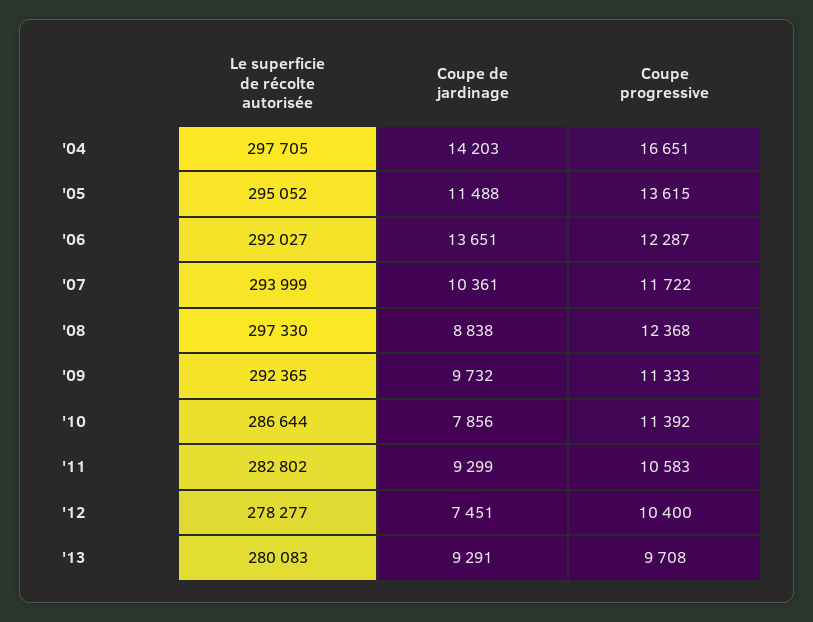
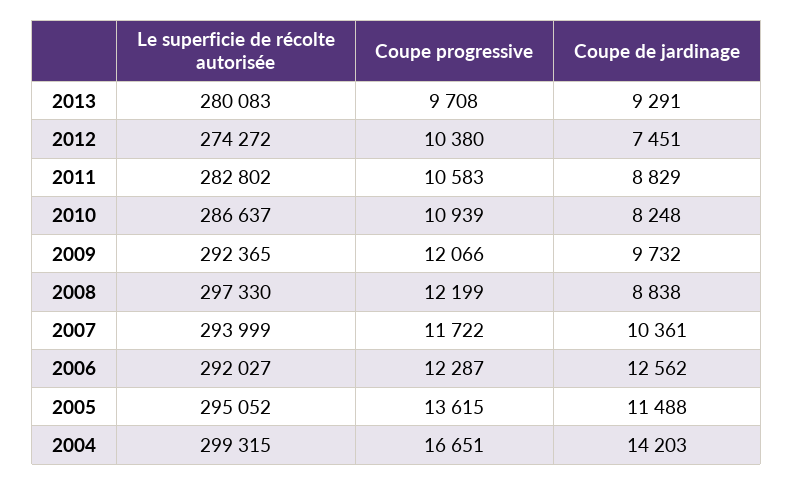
Le superficie de récolte autorisée, '04: 297705 -> 299315
Coupe de jardinage, '06: 13651 -> 12562
Coupe progressive, '08: 12368 -> 12199
Coupe progressive, '09: 11333 -> 12066
Le superficie de récolte autorisée, '10: 286644 -> 286637
Coupe de jardinage, '10: 7856 -> 8248
Coupe progressive, '10: 11392 -> 10939
Coupe de jardinage, '11: 9299 -> 8829
Le superficie de récolte autorisée, '12: 278277 -> 274272
Coupe progressive, '12: 10400 -> 10380

